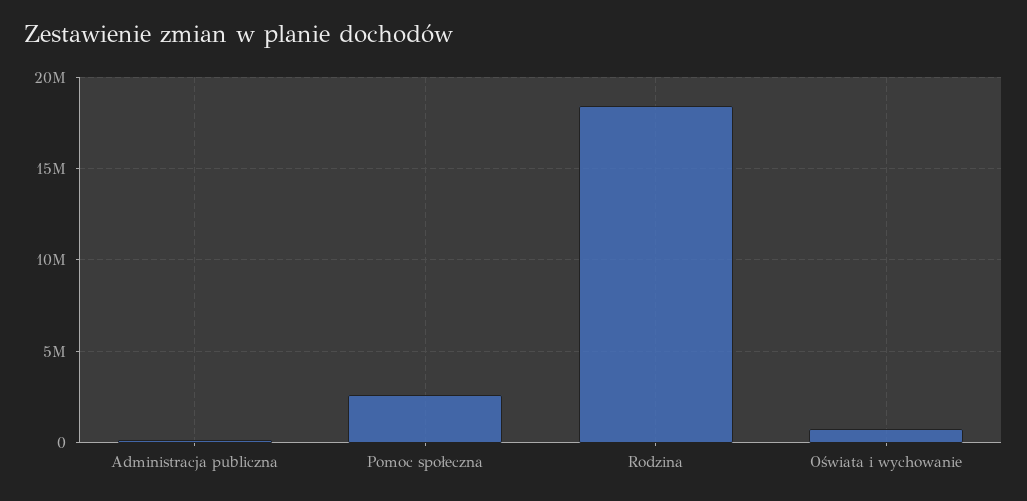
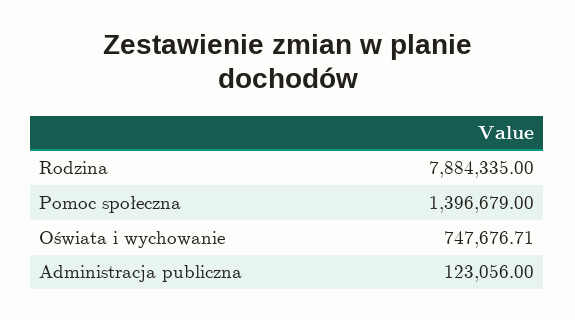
Pomoc społeczna: 2500000 -> 1396679
Rodzina: 18500000 -> 7884335

